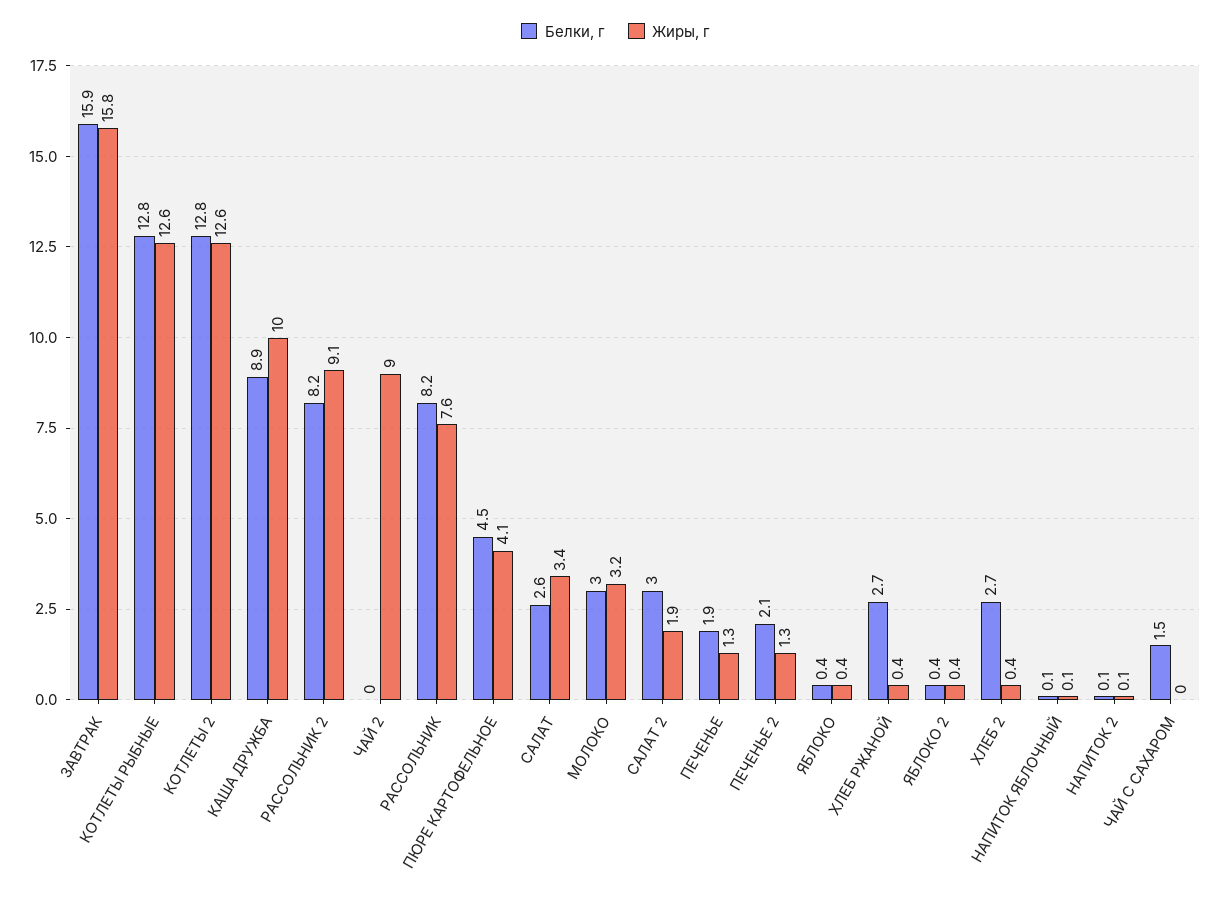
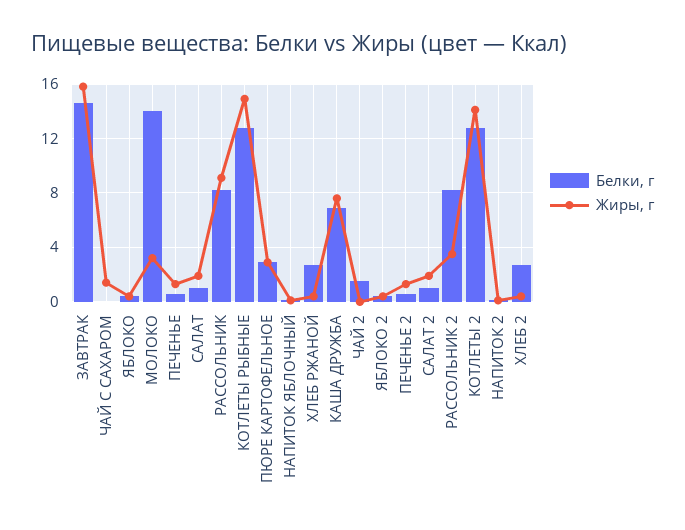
Белки, г, ЗАВТРАК: 15.9 -> 14.5
Жиры, г, КОТЛЕТЫ РЫБНЫЕ: 12.6 -> 15
Жиры, г, КОТЛЕТЫ 2: 12.6 -> 14
Белки, г, КАША ДРУЖБА: 8.9 -> 7
Жиры, г, КАША ДРУЖБА: 10 -> 7.5
Жиры, г, РАССОЛЬНИК 2: 9.1 -> 3.5
Белки, г, ЧАЙ 2: 0 -> 1.5
Жиры, г, ЧАЙ 2: 9 -> 0
Жиры, г, РАССОЛЬНИК: 7.6 -> 9
Белки, г, ПЮРЕ КАРТОФЕЛЬНОЕ: 4.5 -> 3
Жиры, г, ПЮРЕ КАРТОФЕЛЬНОЕ: 4.1 -> 3
Белки, г, САЛАТ: 2.6 -> 1
Жиры, г, САЛАТ: 3.4 -> 2
Белки, г, МОЛОКО: 3 -> 14
Белки, г, САЛАТ 2: 3 -> 1
Белки, г, ПЕЧЕНЬЕ: 1.9 -> 0.5
Белки, г, ПЕЧЕНЬЕ 2: 2.1 -> 0.5
Белки, г, ЧАЙ С САХАРОМ: 1.5 -> 0
Жиры, г, ЧАЙ С САХАРОМ: 0 -> 1.5

